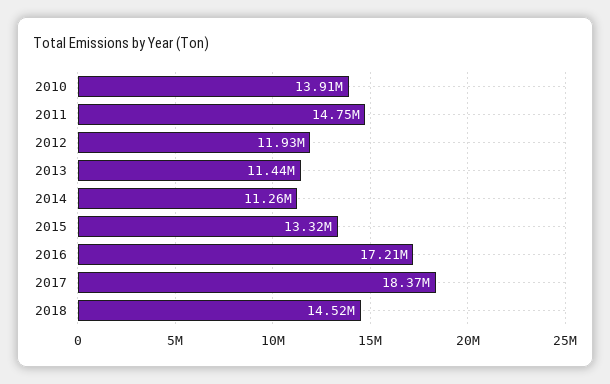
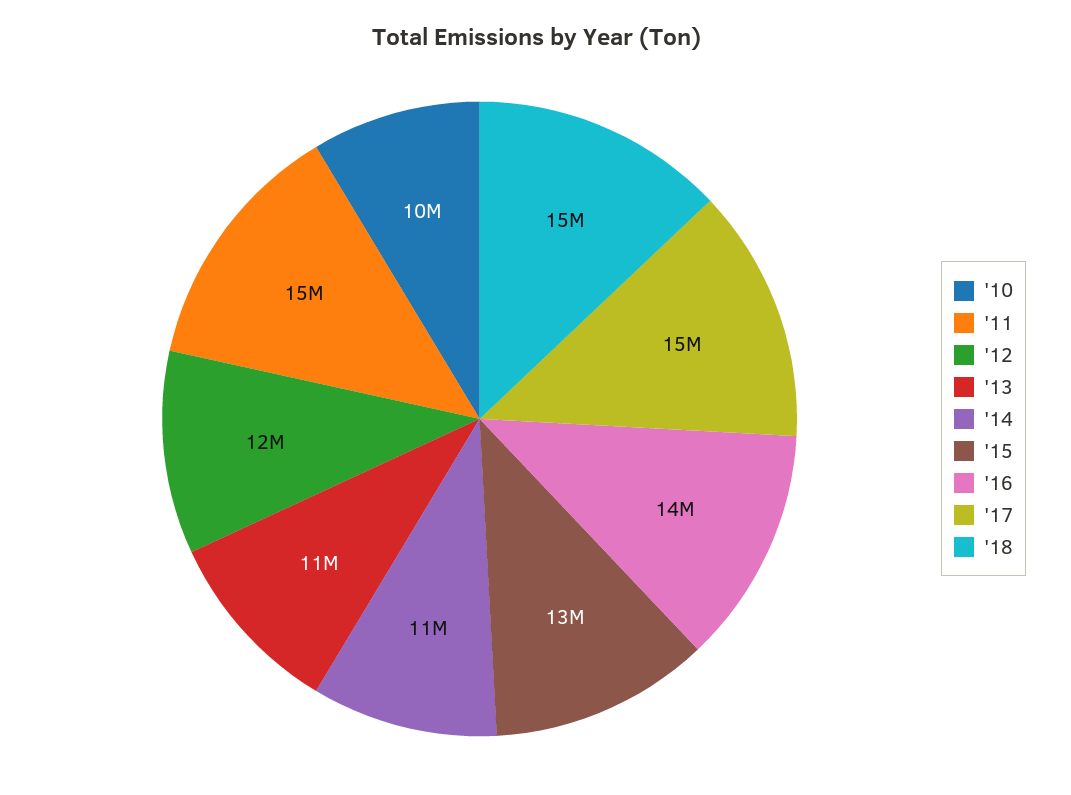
2010: 13910000 -> 10000000
2016: 17210000 -> 14000000
2017: 18370000 -> 15000000

